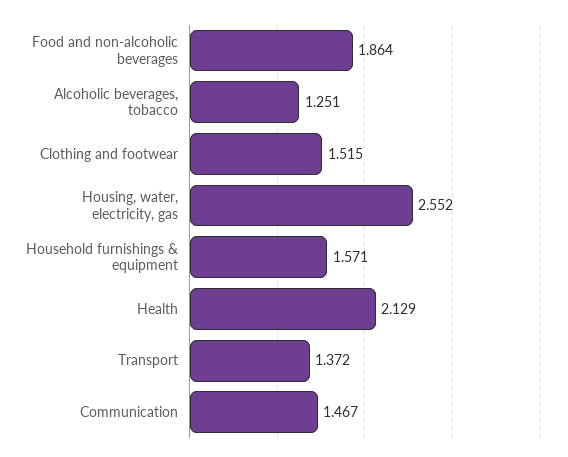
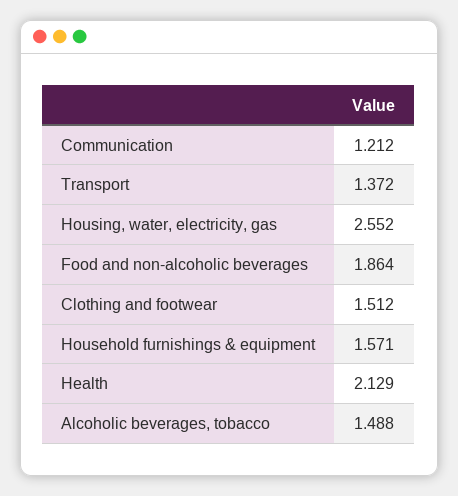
Alcoholic beverages, tobacco: 1.251 -> 1.488
Clothing and footwear: 1.515 -> 1.512
Communication: 1.467 -> 1.212

